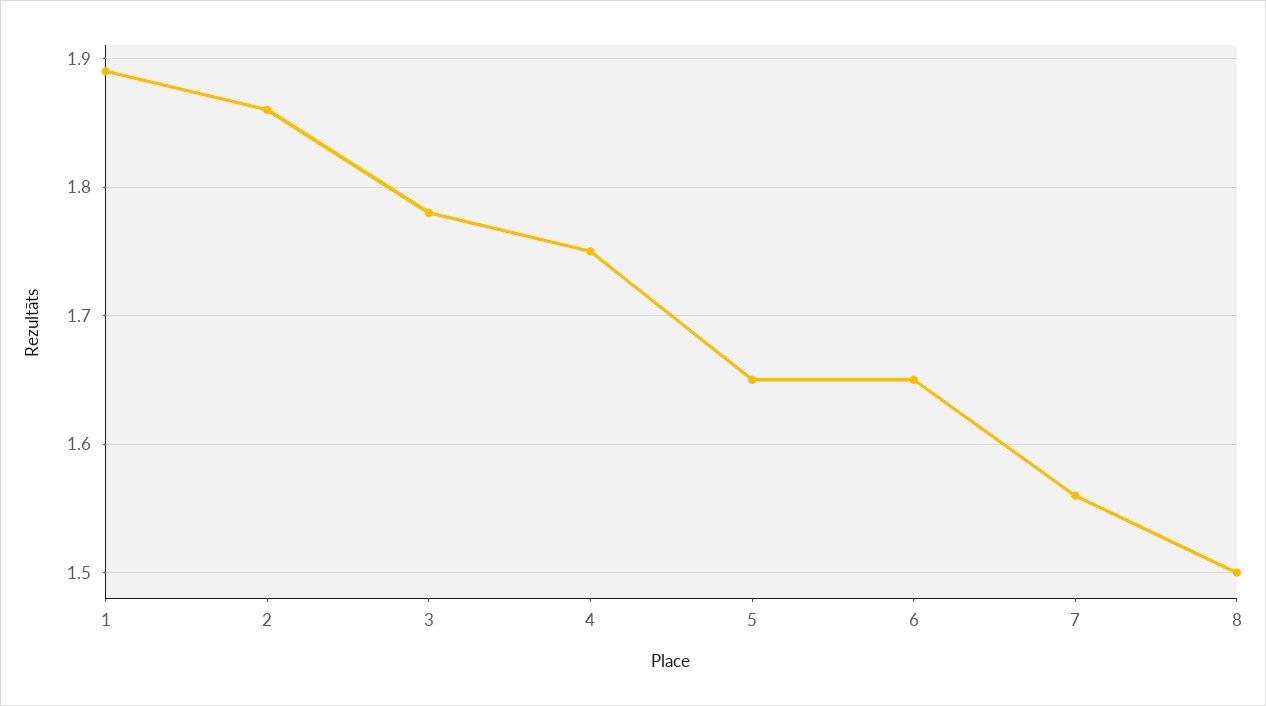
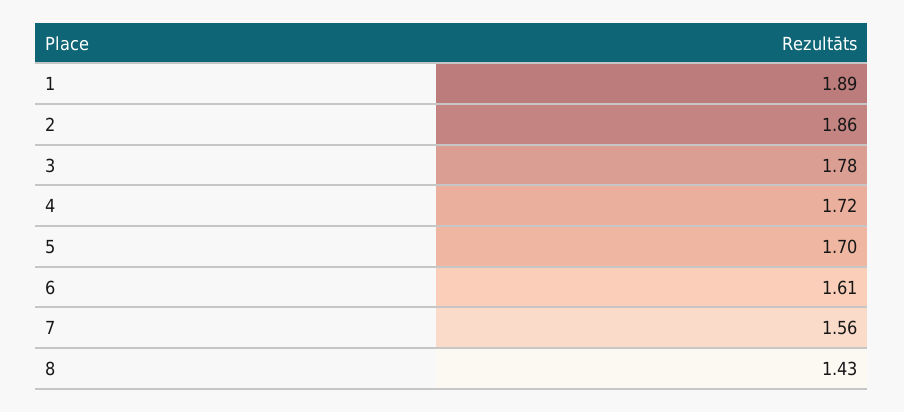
4: 1.75 -> 1.72
5: 1.65 -> 1.7
6: 1.65 -> 1.61
8: 1.5 -> 1.43

